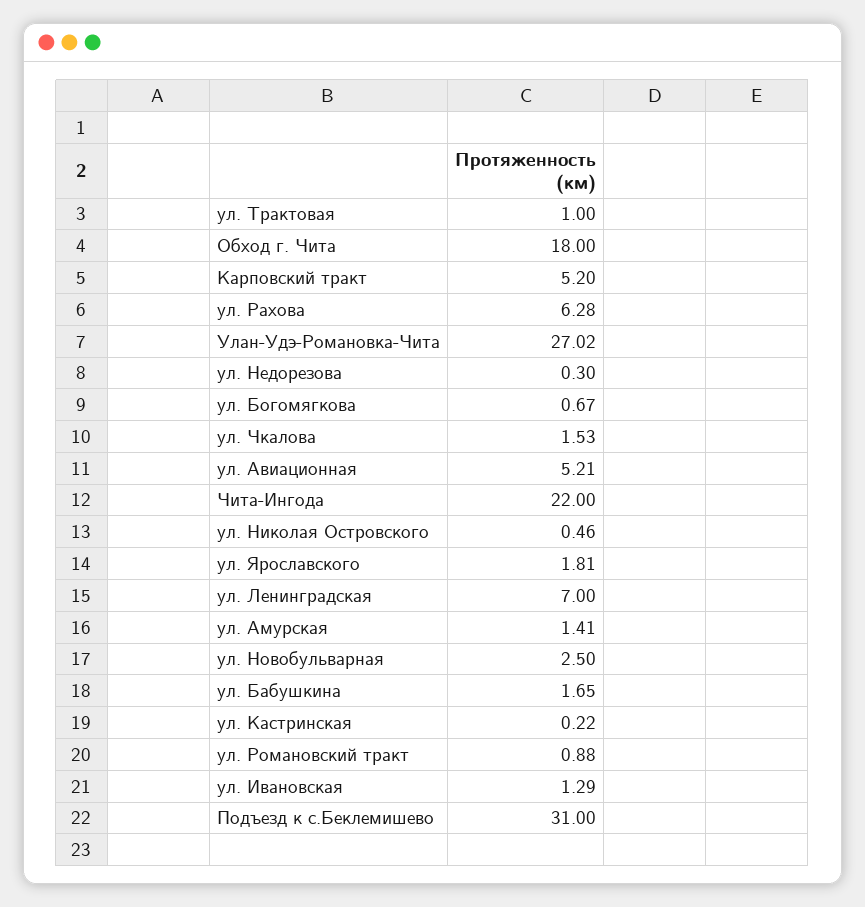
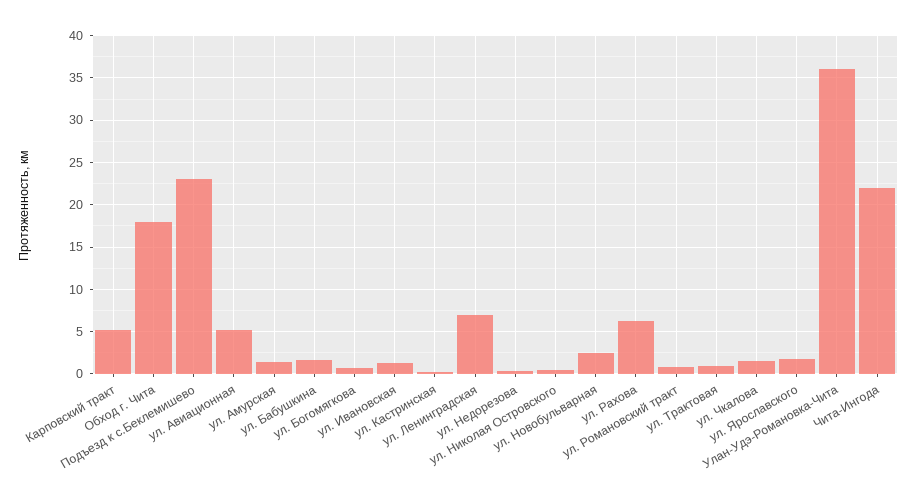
Улан-Удэ-Романовка-Чита: 27.02 -> 36
Подъезд к с.Беклемишево: 31 -> 23

